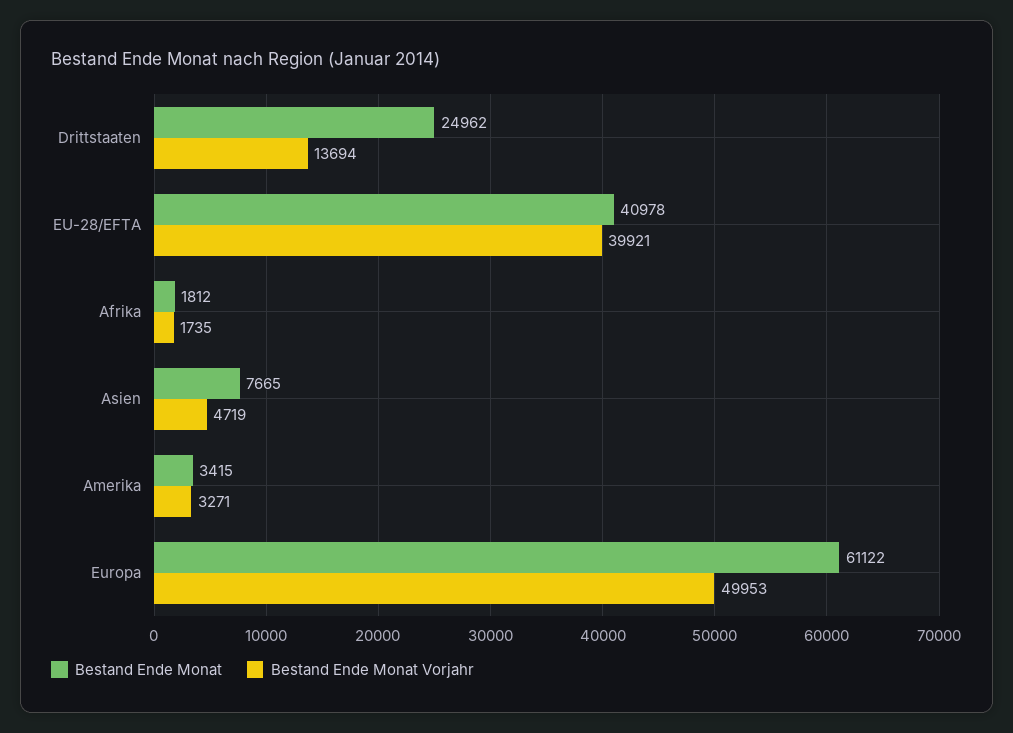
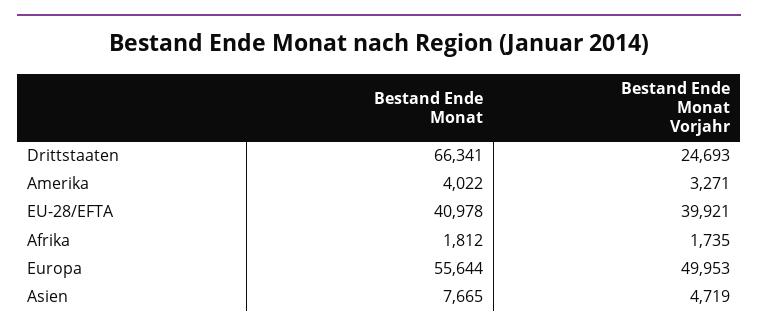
Bestand Ende Monat, Drittstaaten: 24962 -> 66341
Bestand Ende Monat Vorjahr, Drittstaaten: 13694 -> 24693
Bestand Ende Monat, Amerika: 3415 -> 4022
Bestand Ende Monat, Europa: 61122 -> 55644

